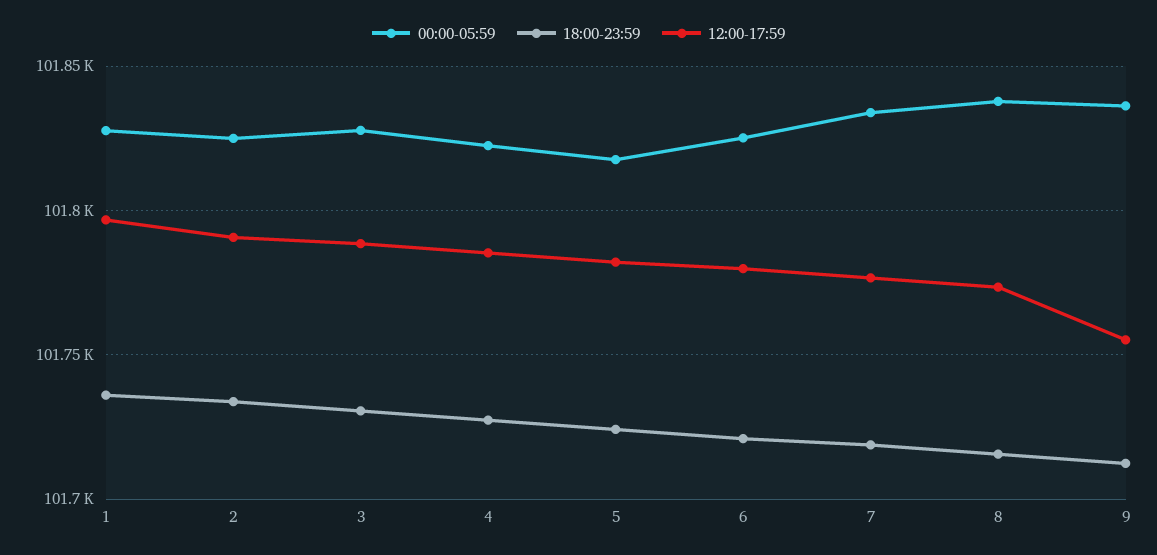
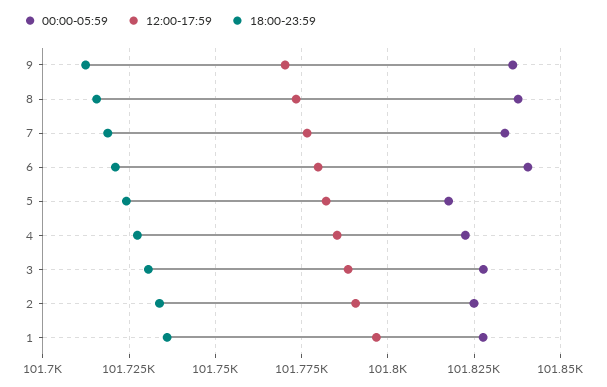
00:00-05:59, 6: 101825 -> 101840
12:00-17:59, 9: 101755 -> 101770

